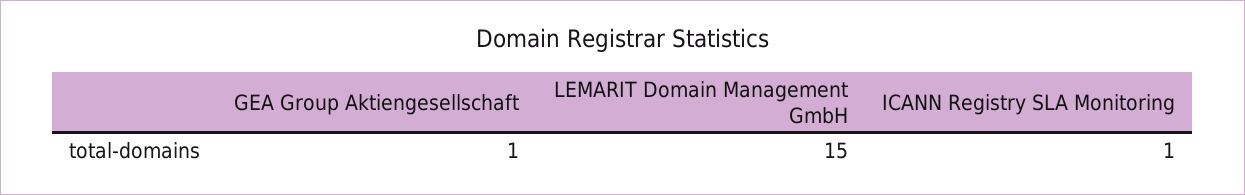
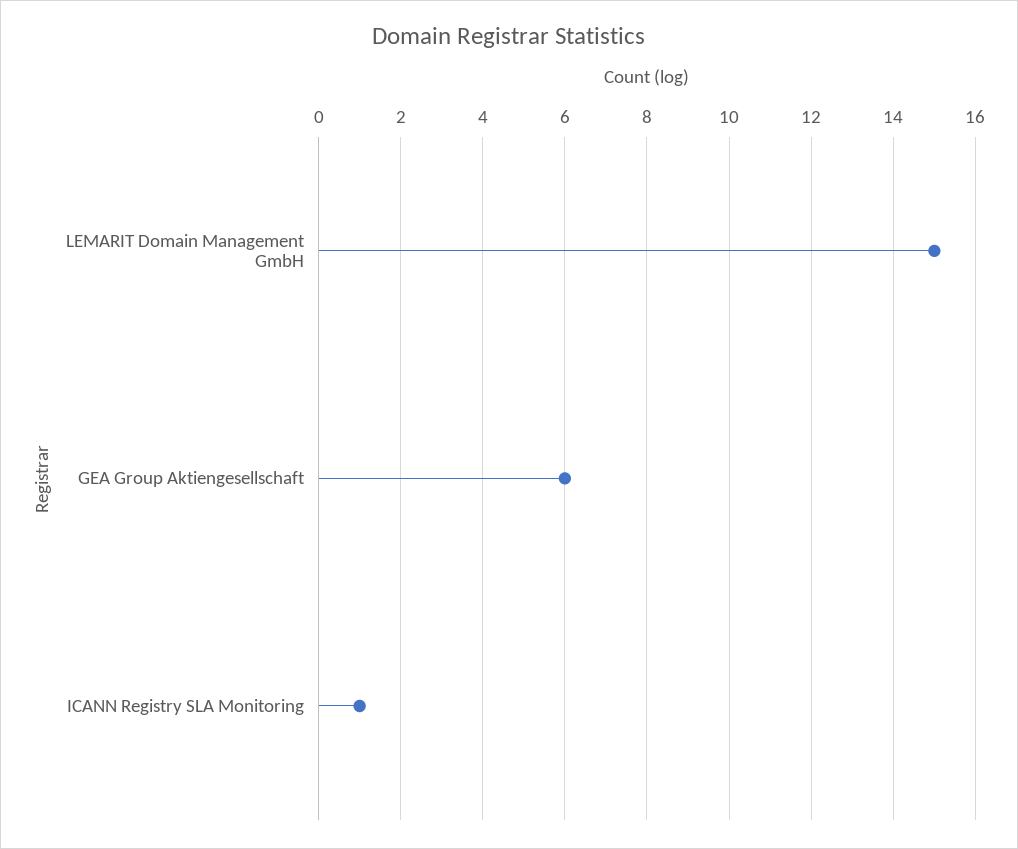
GEA Group Aktiengesellschaft: 1 -> 6

